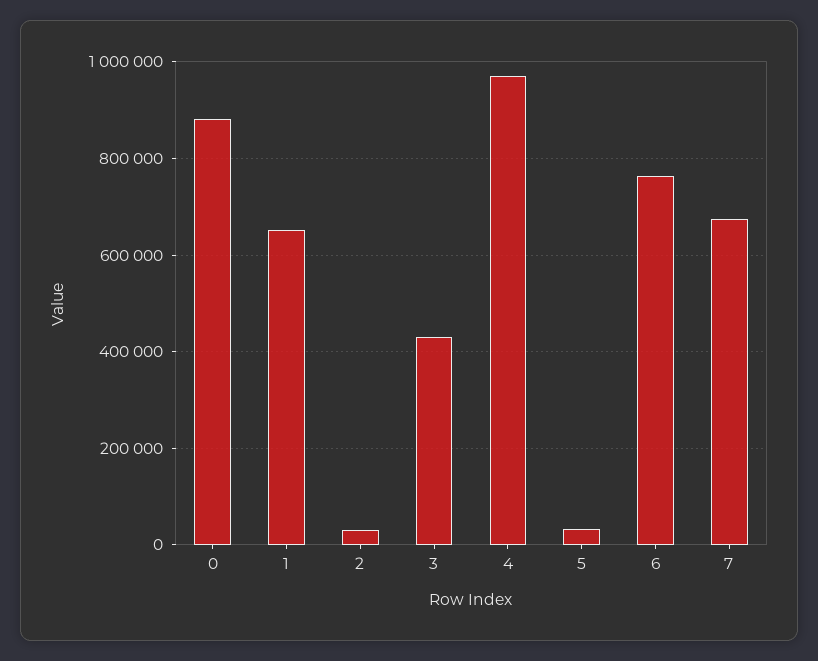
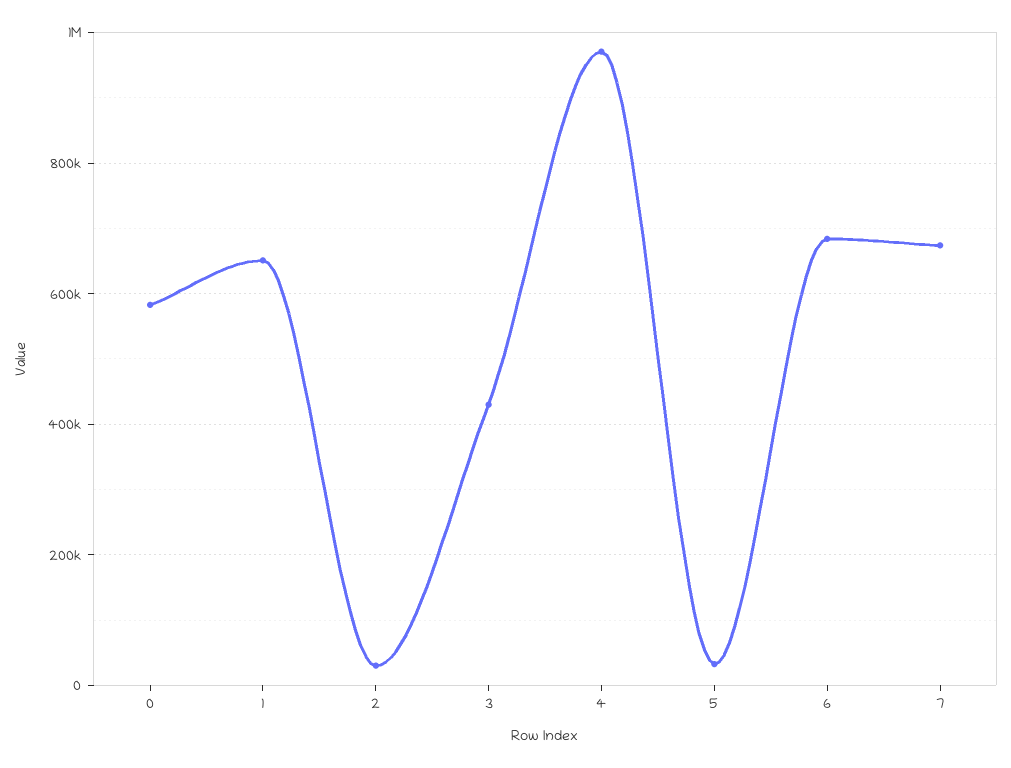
0: 880000 -> 580000
6: 760000 -> 680000

